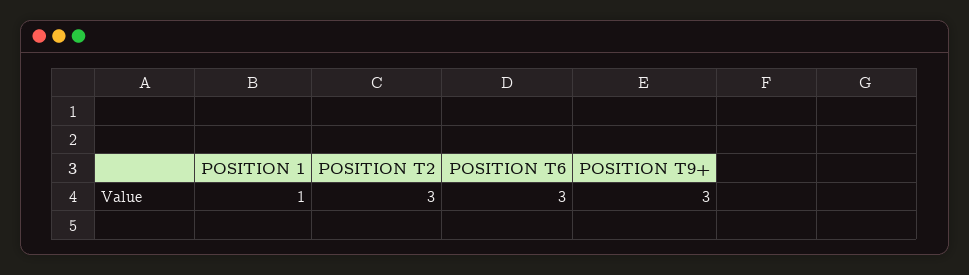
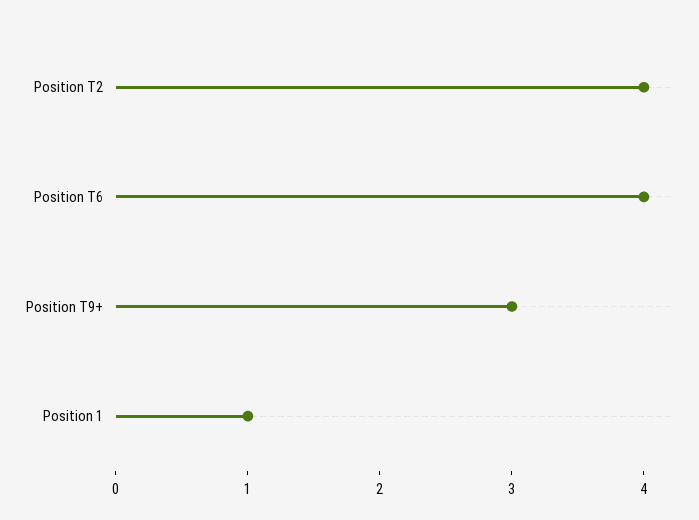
POSITION T2: 3 -> 4
POSITION T6: 3 -> 4

